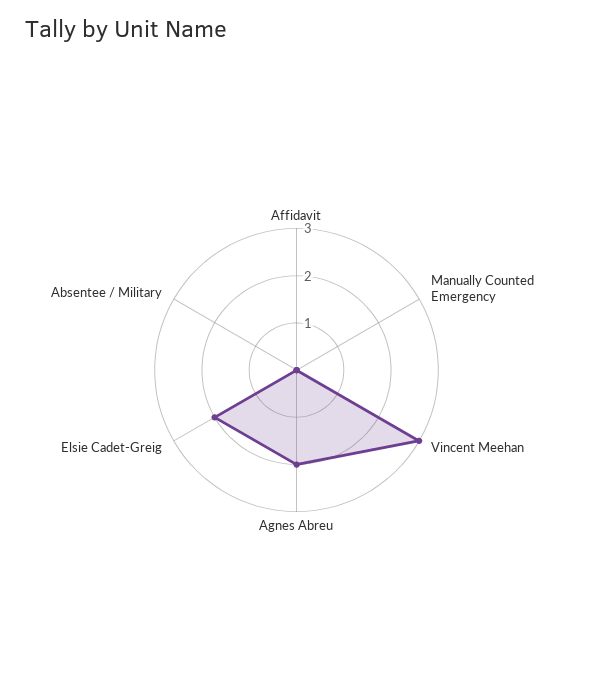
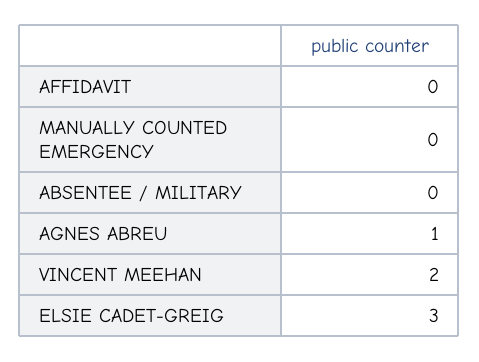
Vincent Meehan: 3 -> 2
Agnes Abreu: 2 -> 1
Elsie Cadet-Greig: 2 -> 3

